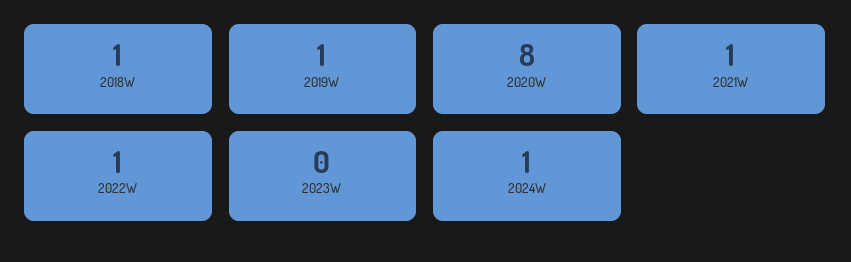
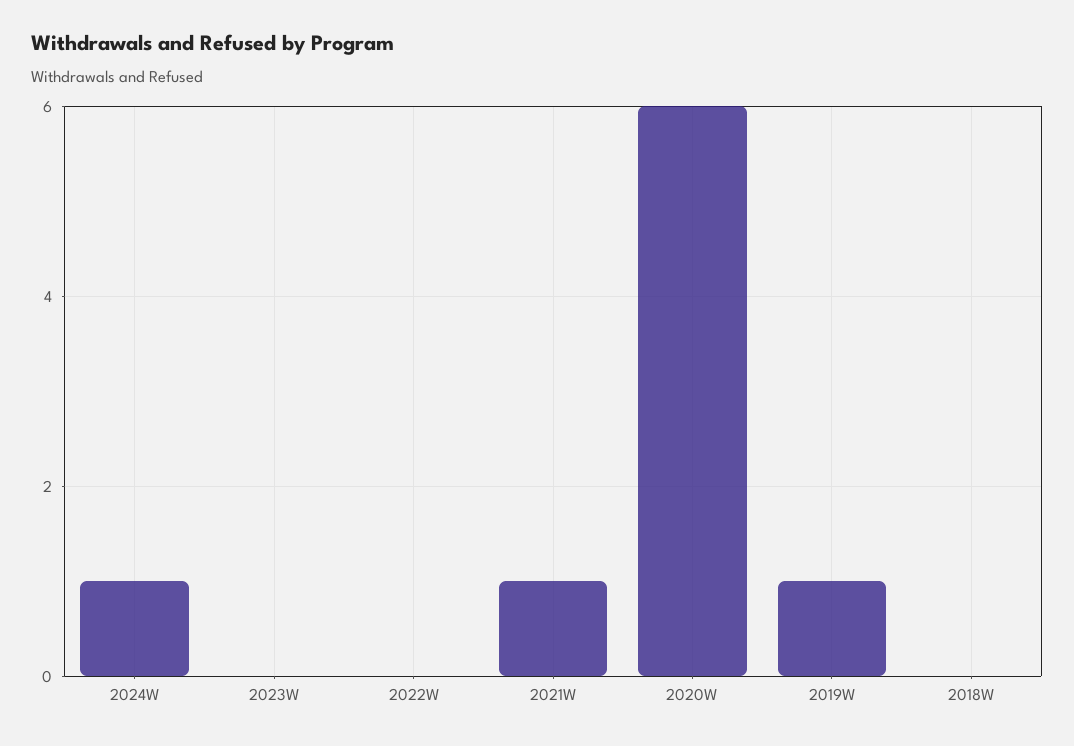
2018W: 1 -> 0
2020W: 8 -> 6
2022W: 1 -> 0

